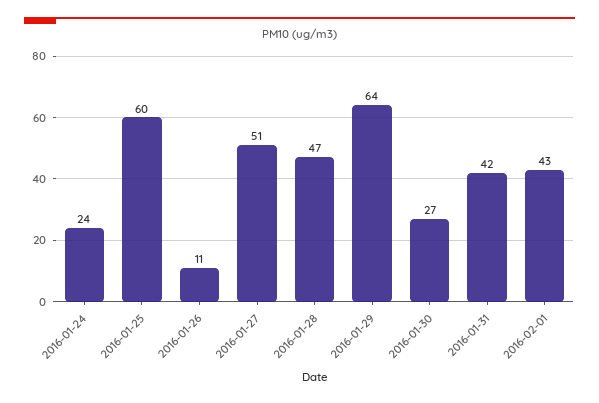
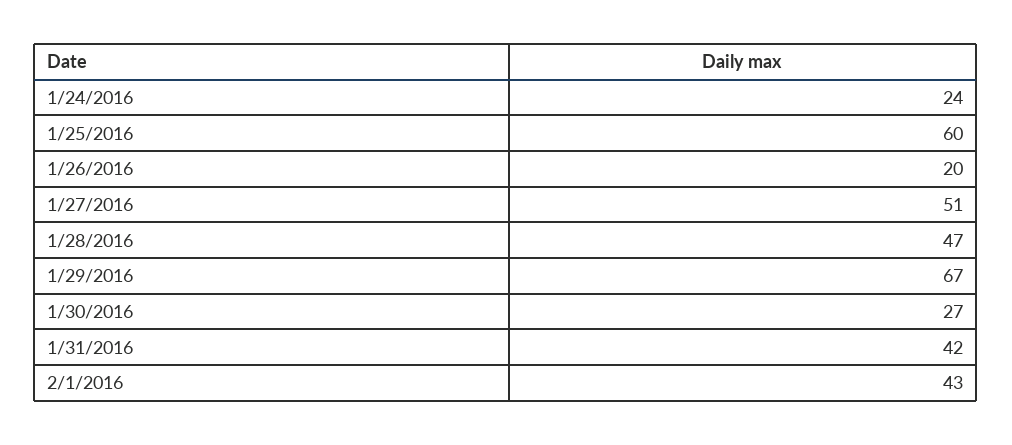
2016-01-26: 11 -> 20
2016-01-29: 64 -> 67

